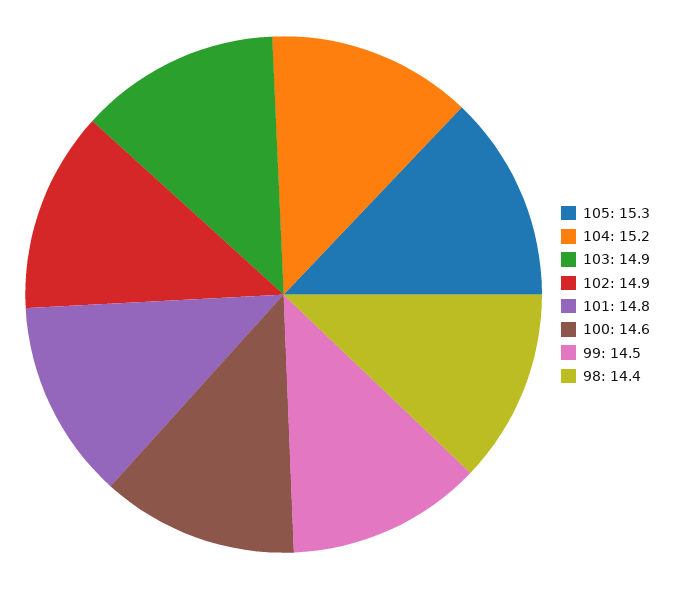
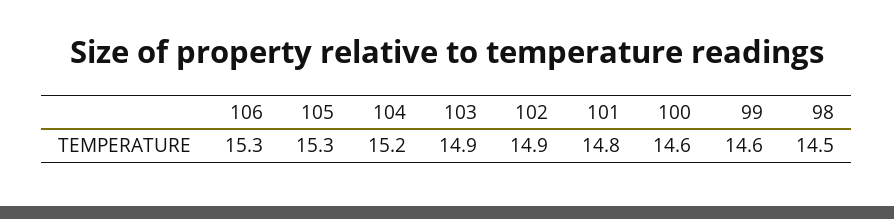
99: 14.5 -> 14.6
98: 14.4 -> 14.5
106: none -> 15.3

